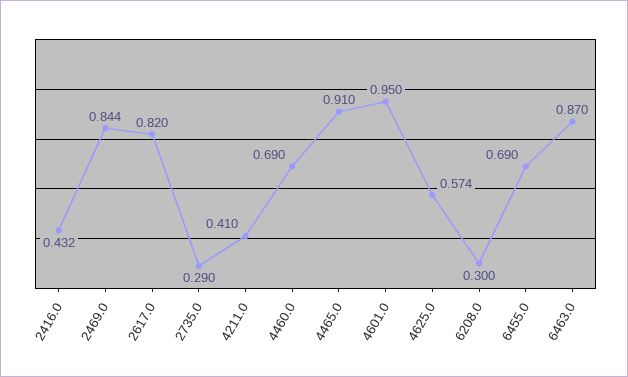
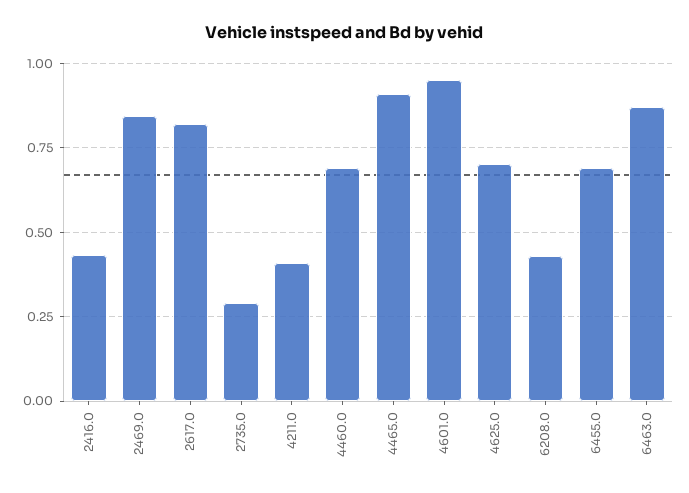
4625.0: 0.574 -> 0.7
6208.0: 0.3 -> 0.425

